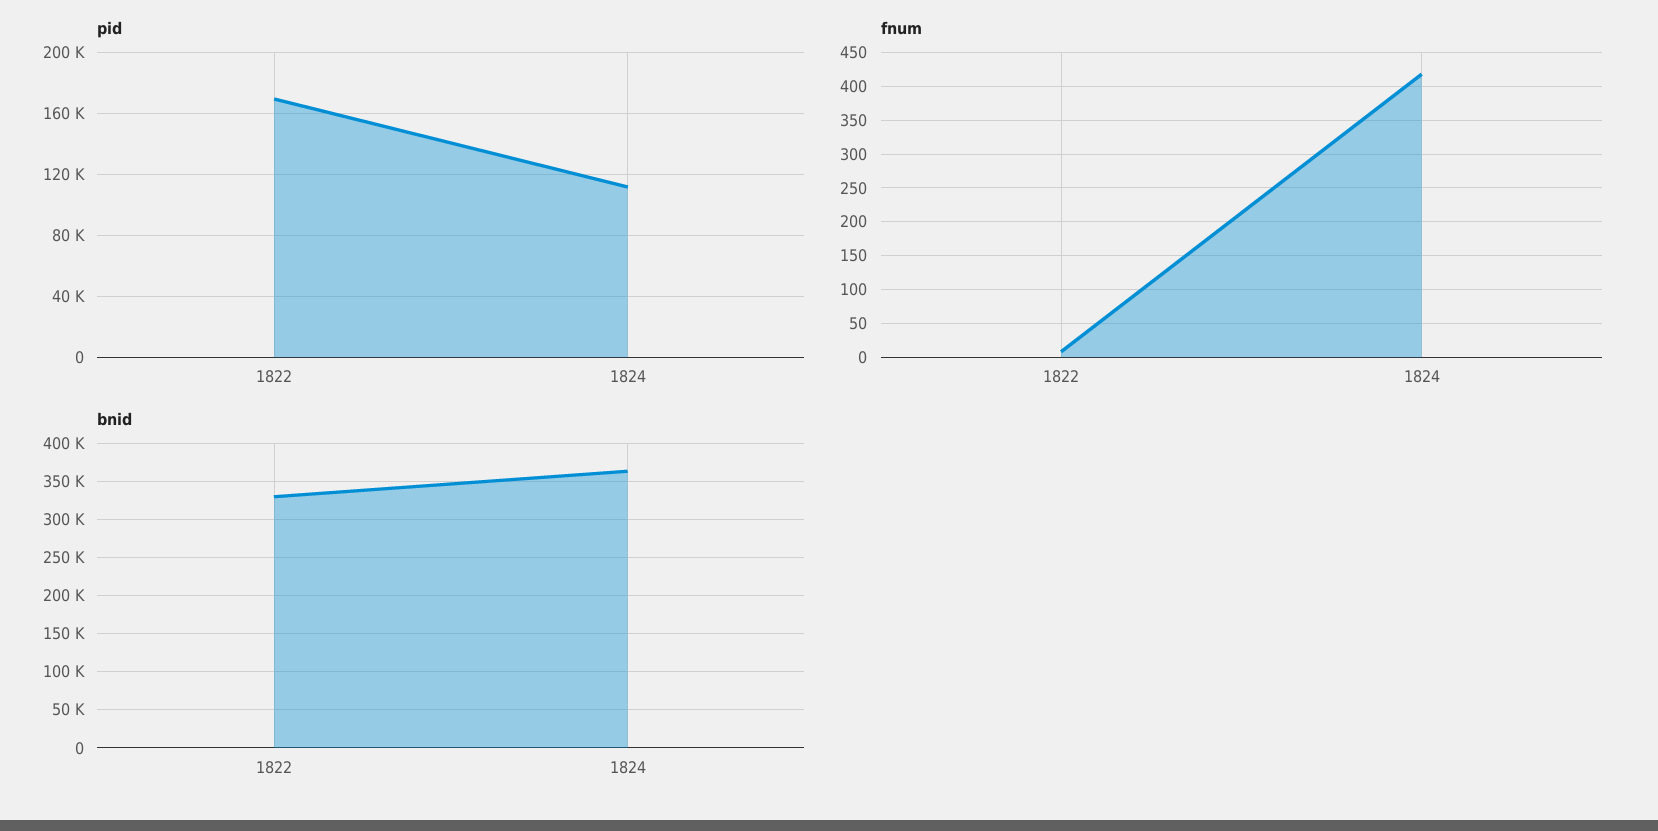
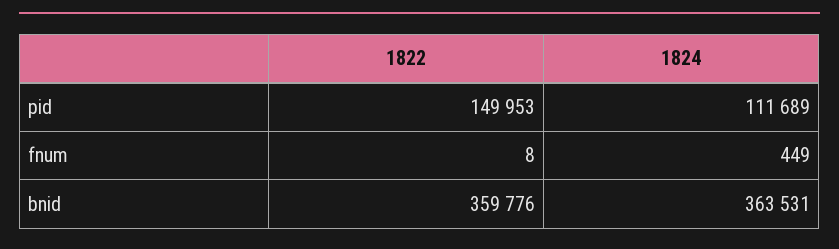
pid, 1822: 170000 -> 149953
fnum, 1824: 420 -> 449
bnid, 1822: 330000 -> 359776

